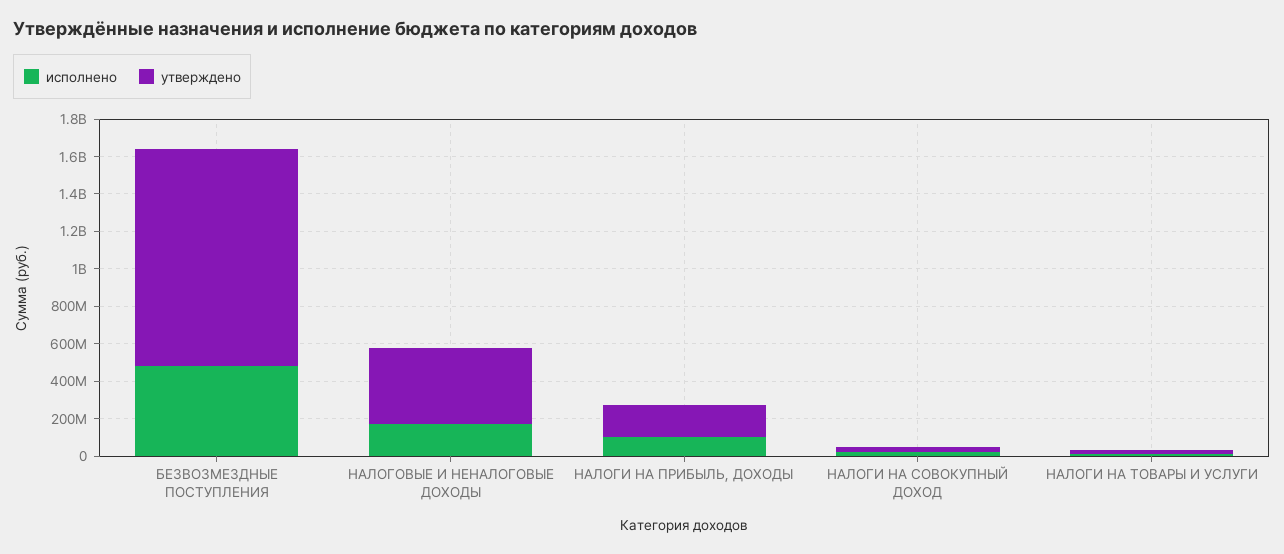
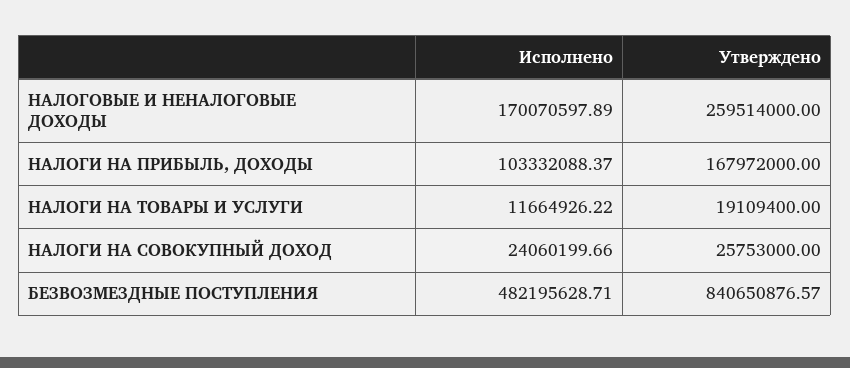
утверждено, БЕЗВОЗМЕЗДНЫЕ ПОСТУПЛЕНИЯ: 1150000000 -> 840650876.57
утверждено, НАЛОГОВЫЕ И НЕНАЛОГОВЫЕ ДОХОДЫ: 400000000 -> 259514000

